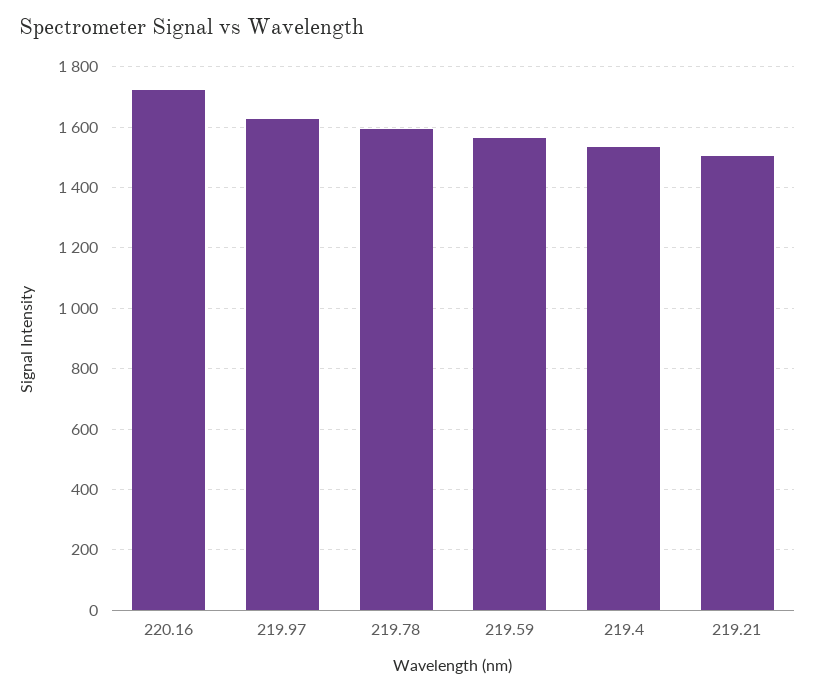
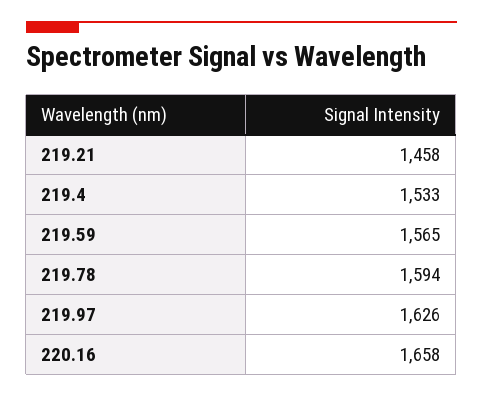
220.16: 1720 -> 1658
219.21: 1500 -> 1458

